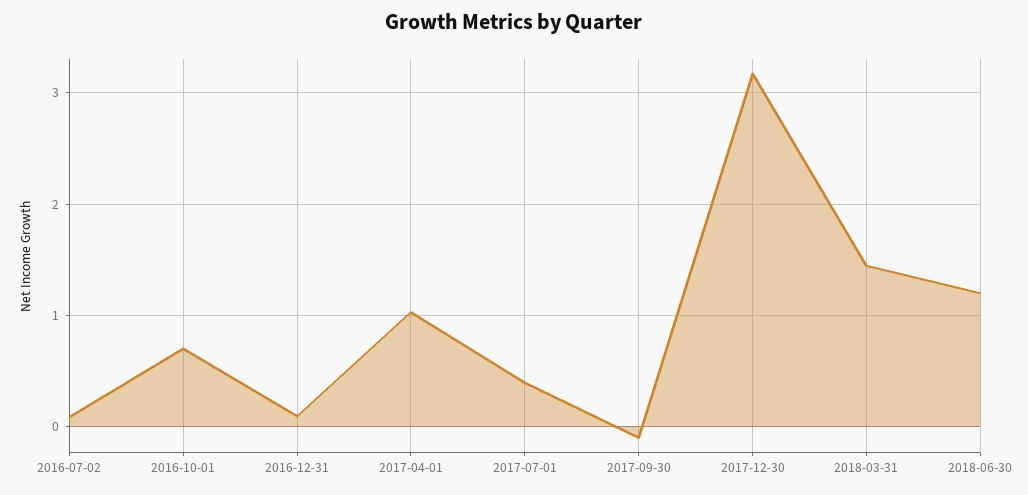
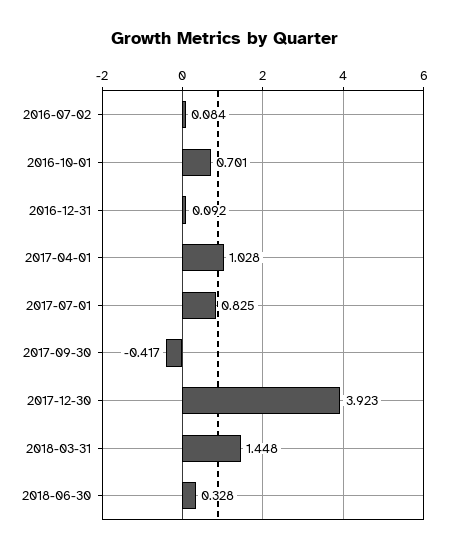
2017-07-01: 0.4 -> 0.825
2017-09-30: -0.1 -> -0.417
2017-12-30: 3.2 -> 3.923
2018-06-30: 1.2 -> 0.328

